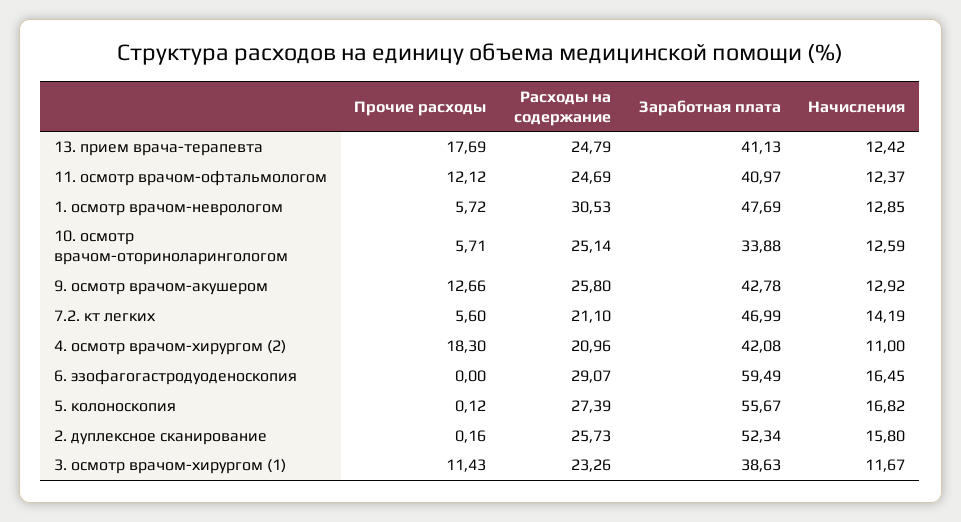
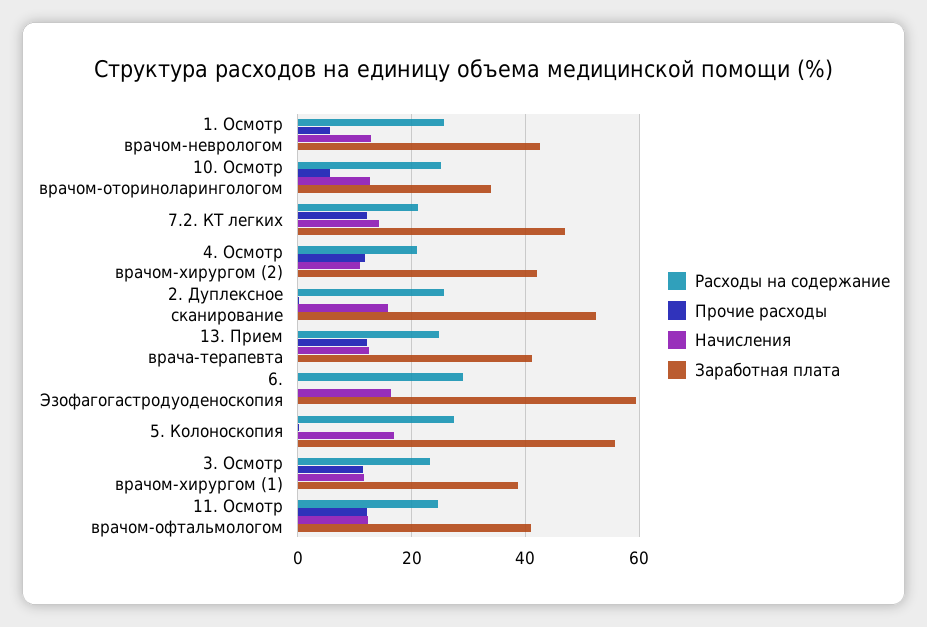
Прочие расходы, 13. прием врача-терапевта: 17.69 -> 12
Расходы на содержание, 1. осмотр врачом-неврологом: 30.53 -> 26
Заработная плата, 1. осмотр врачом-неврологом: 47.69 -> 42
Прочие расходы, 9. осмотр врачом-акушером: 12.66 -> none
Расходы на содержание, 9. осмотр врачом-акушером: 25.8 -> none
Заработная плата, 9. осмотр врачом-акушером: 42.78 -> none
Начисления, 9. осмотр врачом-акушером: 12.92 -> none
Прочие расходы, 7.2. кт легких: 5.6 -> 12
Прочие расходы, 4. осмотр врачом-хирургом (2): 18.3 -> 12

